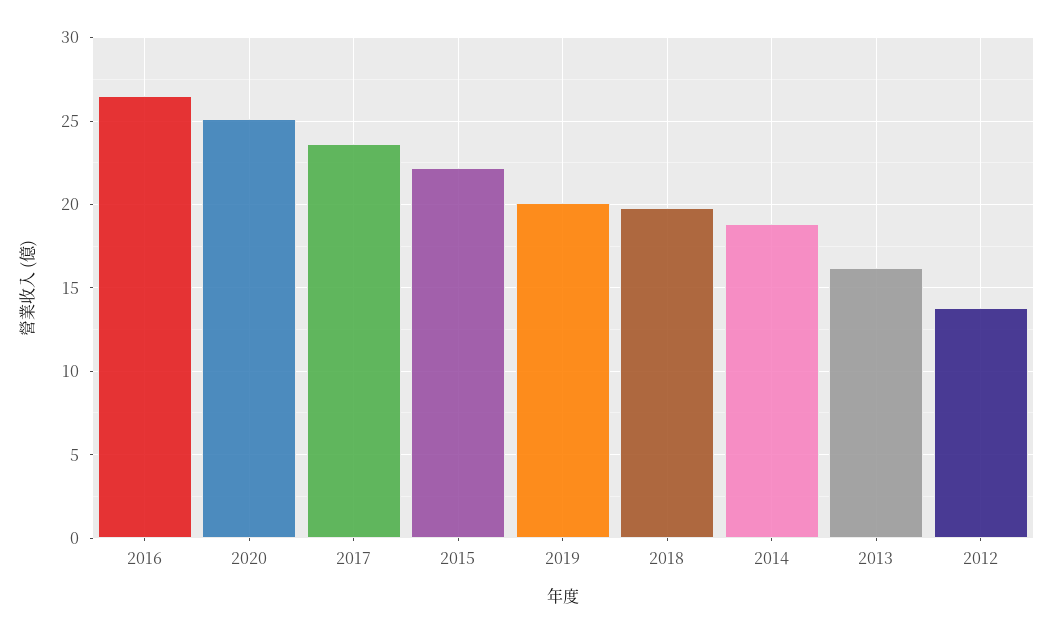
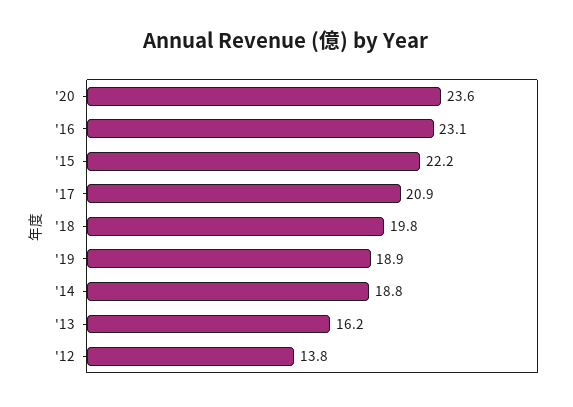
2016: 26.5 -> 23.1
2020: 25 -> 23.6
2017: 23.5 -> 20.9
2019: 20 -> 18.9

